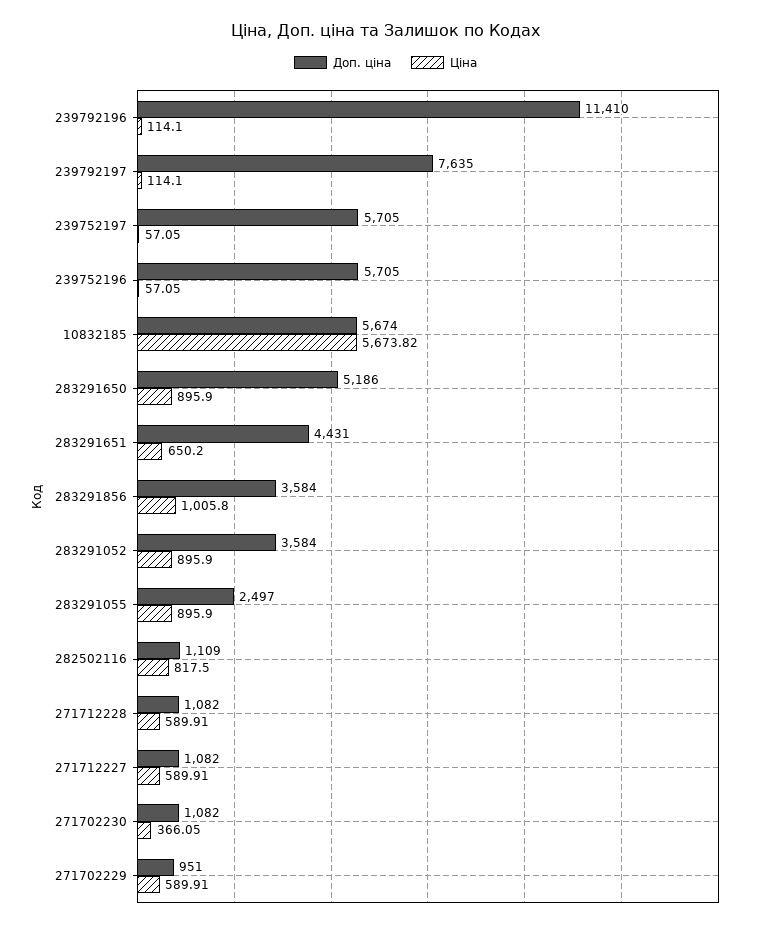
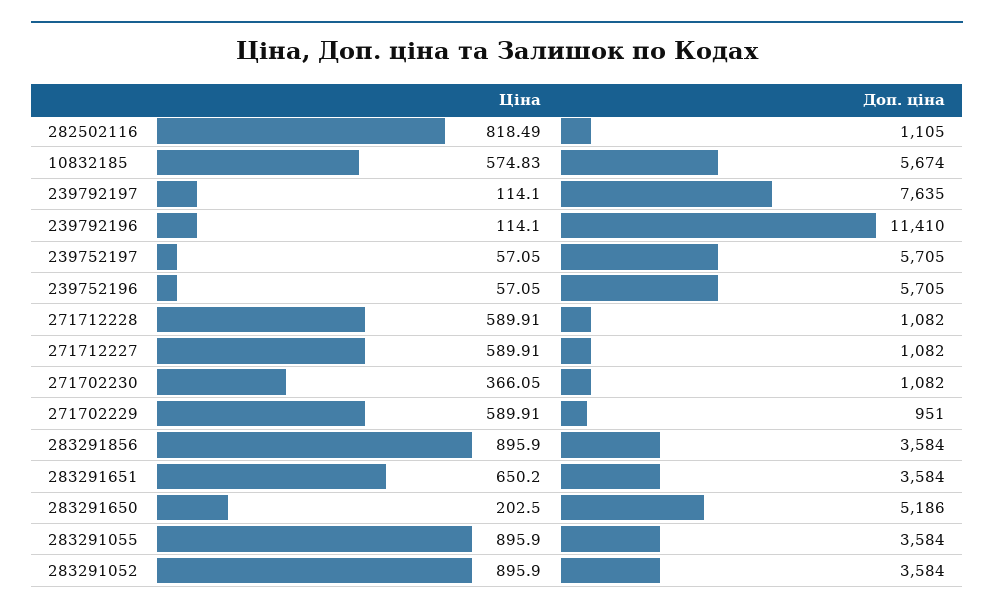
Ціна, 10832185: 5673.82 -> 574.83
Ціна, 283291650: 895.9 -> 202.5
Доп. ціна, 283291651: 4431 -> 3584
Ціна, 283291856: 1005.8 -> 895.9
Доп. ціна, 283291055: 2497 -> 3584
Доп. ціна, 282502116: 1109 -> 1105
Ціна, 282502116: 817.5 -> 818.49

